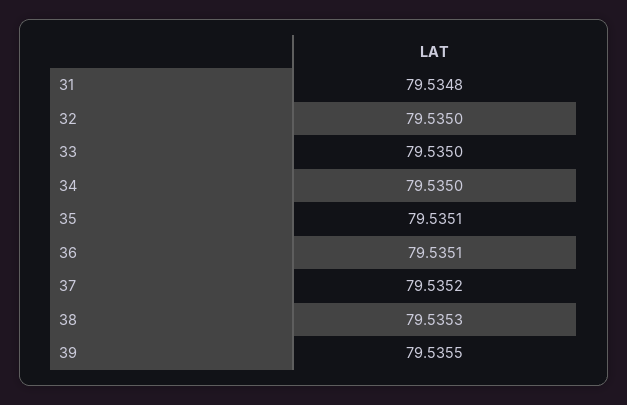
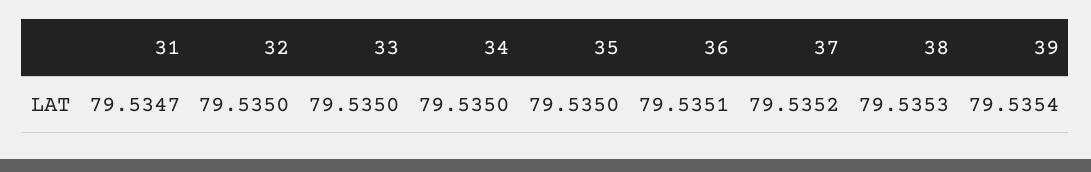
31: 79.5348 -> 79.5347
35: 79.5351 -> 79.535
39: 79.5355 -> 79.5354

